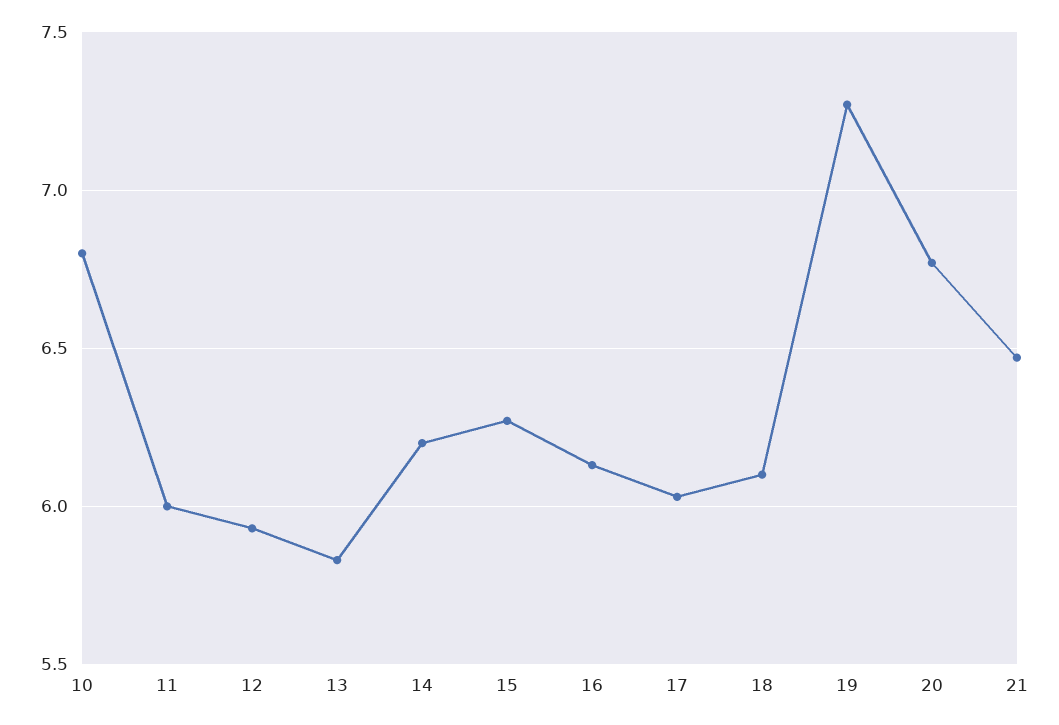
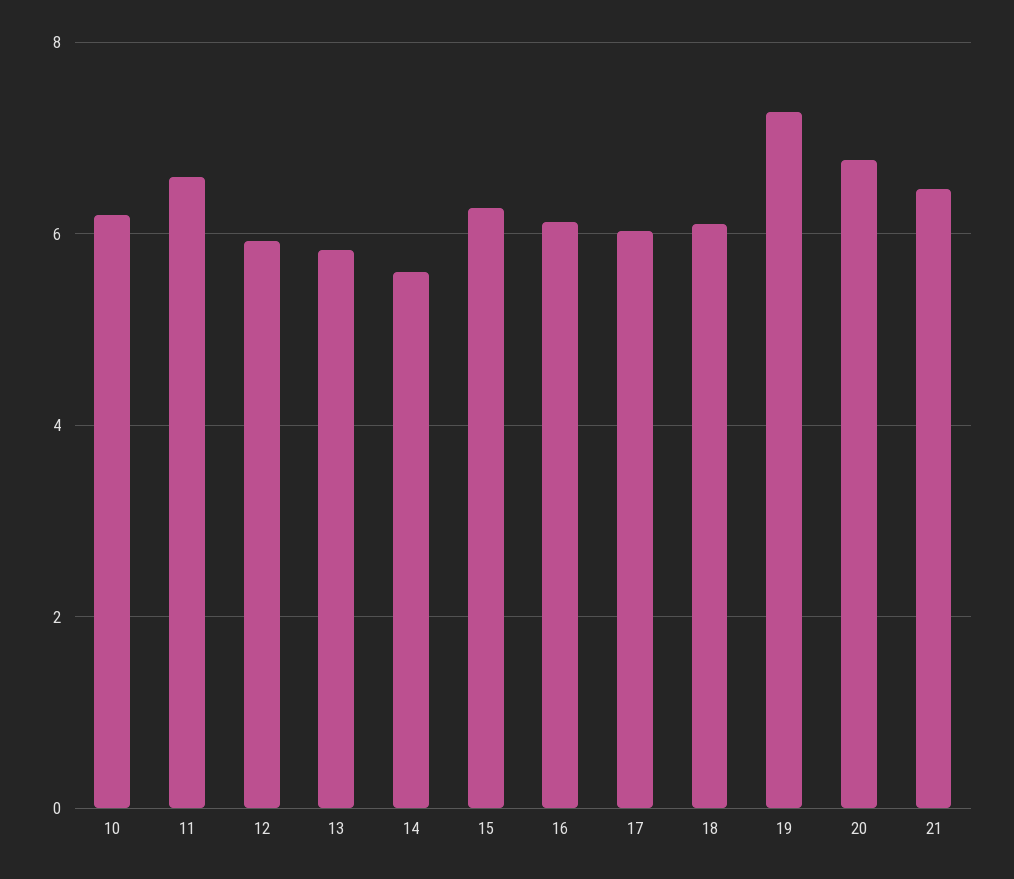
10: 6.8 -> 6.2
11: 6 -> 6.6
14: 6.2 -> 5.6

